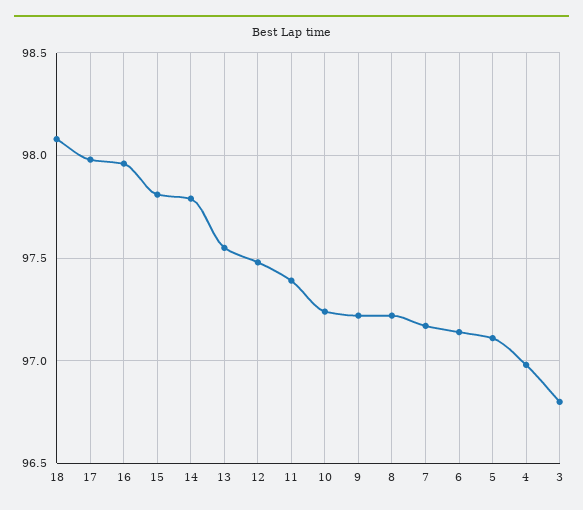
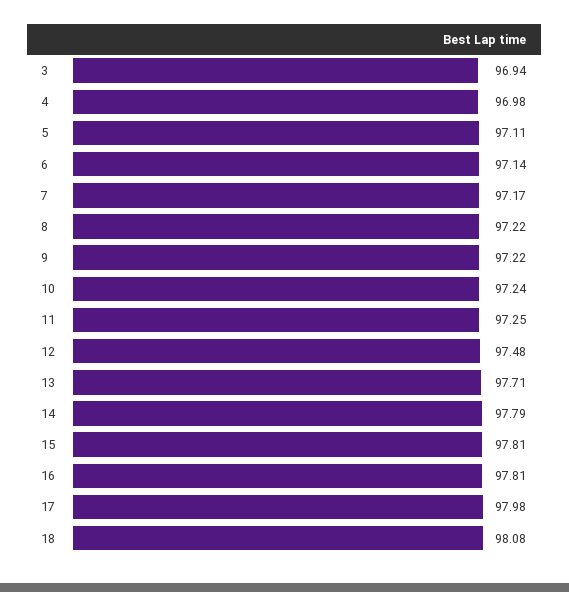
16: 97.95 -> 97.81
13: 97.55 -> 97.71
11: 97.4 -> 97.25
3: 96.8 -> 96.94

